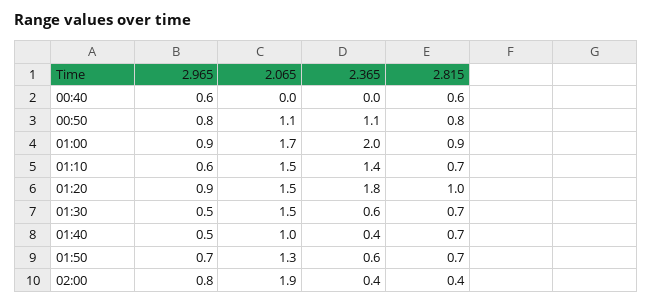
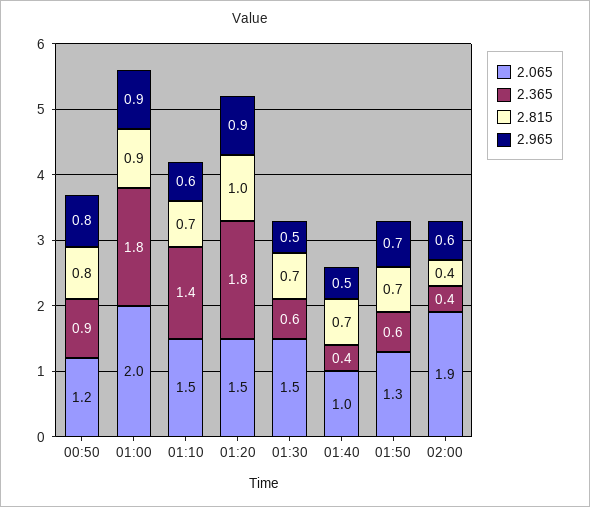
2.965, 00:40: 0.6 -> none
2.065, 00:40: 0 -> none
2.365, 00:40: 0 -> none
2.815, 00:40: 0.6 -> none
2.065, 00:50: 1.1 -> 1.2
2.365, 00:50: 1.1 -> 0.9
2.065, 01:00: 1.7 -> 2
2.365, 01:00: 2 -> 1.8
2.965, 02:00: 0.8 -> 0.6

